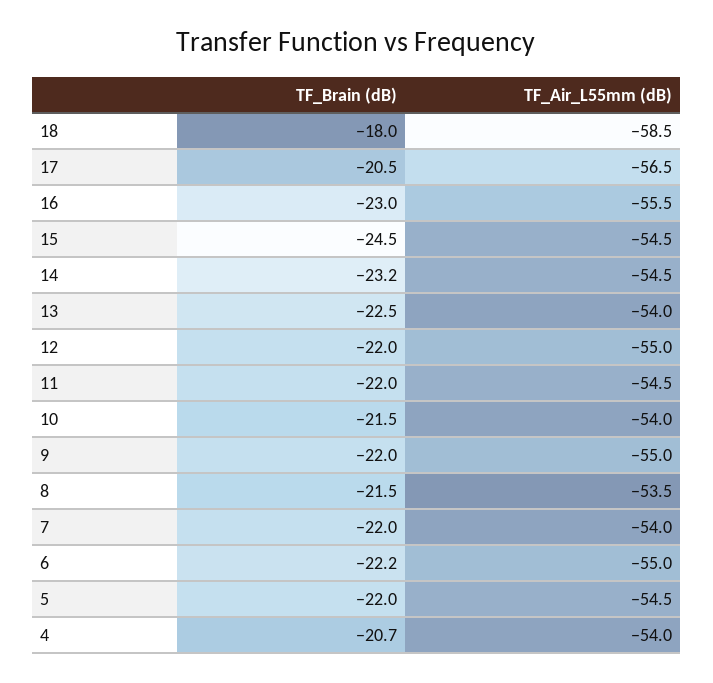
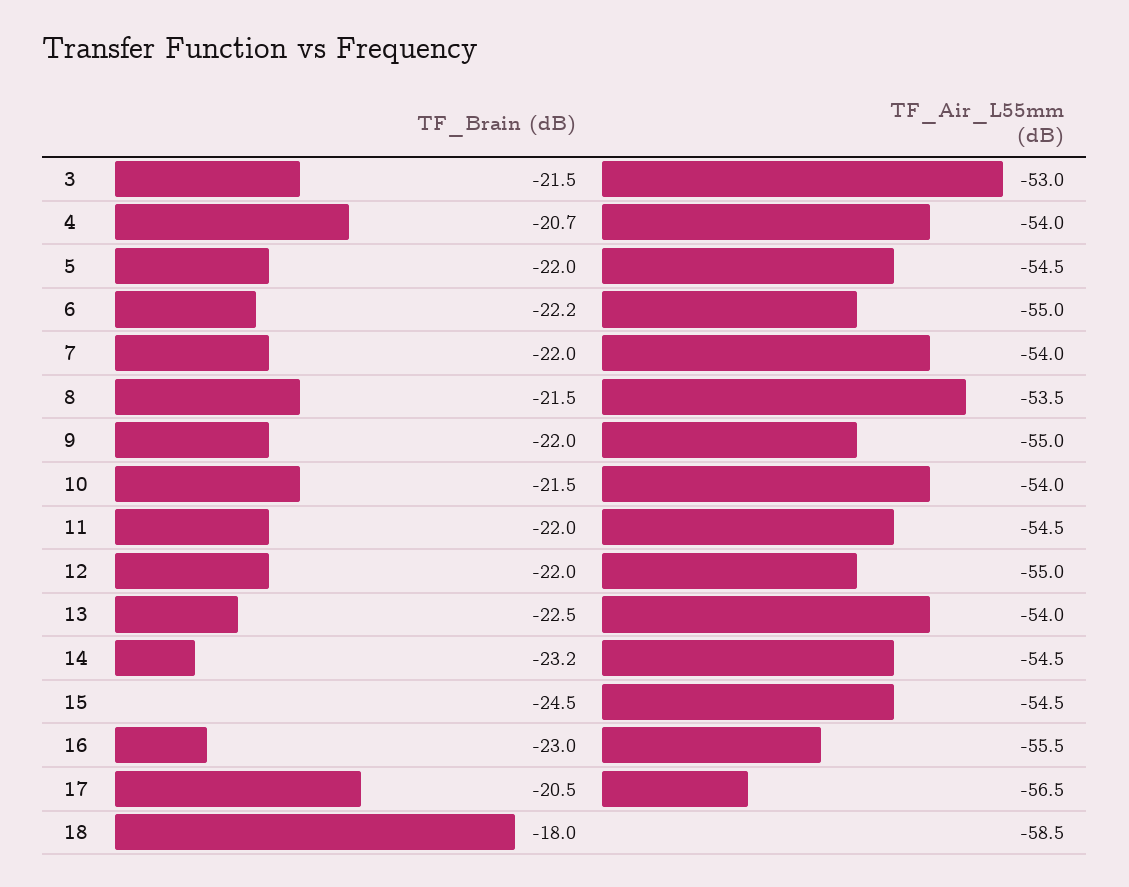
TF_Brain (dB), 3: none -> -21.5
TF_Air_L55mm (dB), 3: none -> -53

